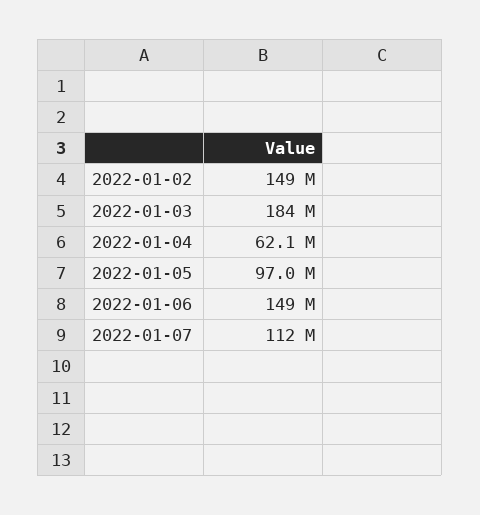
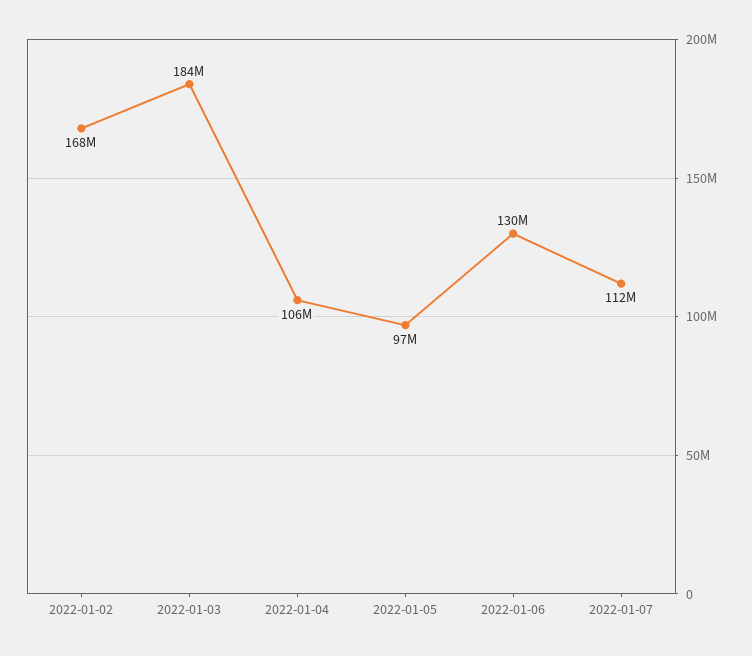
2022-01-02: 149000000 -> 168000000
2022-01-04: 62100000 -> 106000000
2022-01-06: 149000000 -> 130000000

